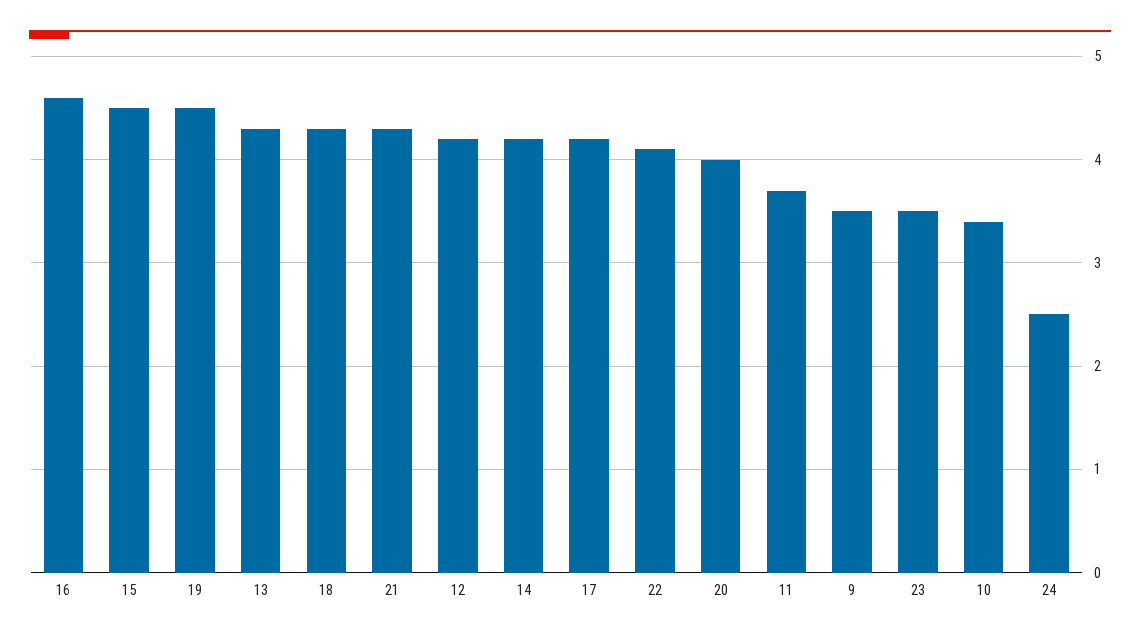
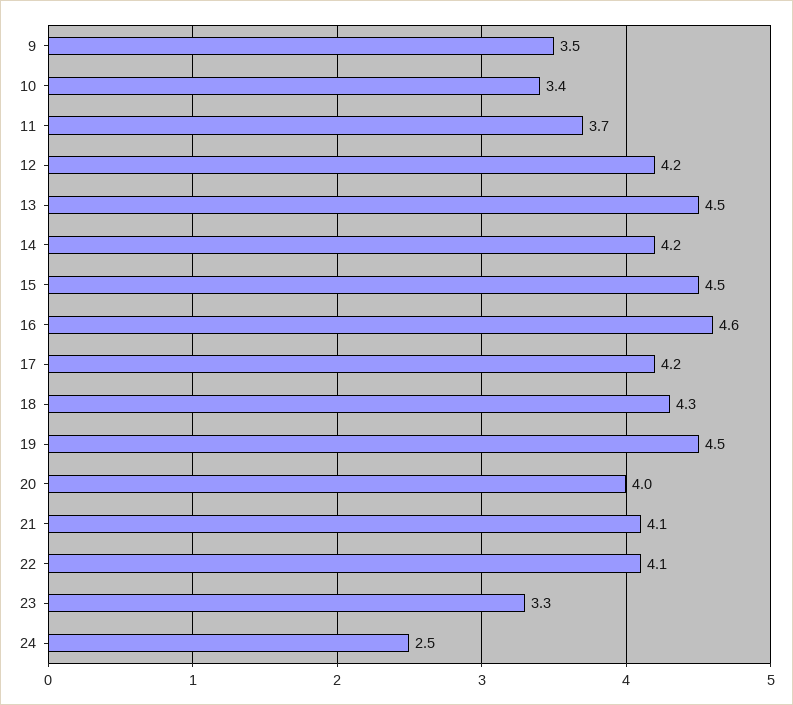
13: 4.3 -> 4.5
21: 4.3 -> 4.1
23: 3.5 -> 3.3

